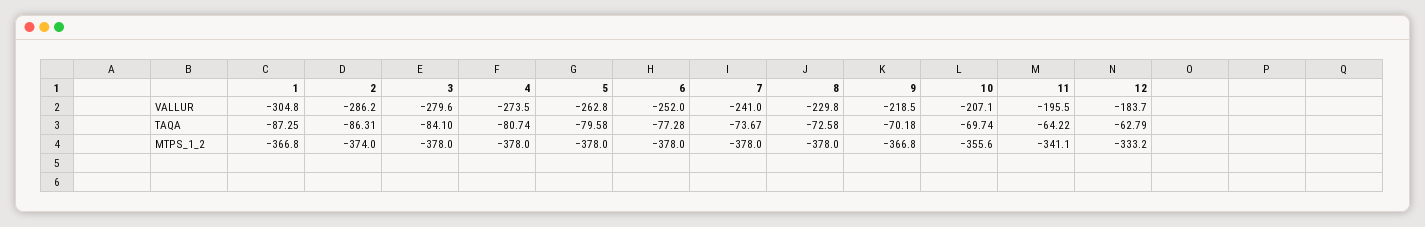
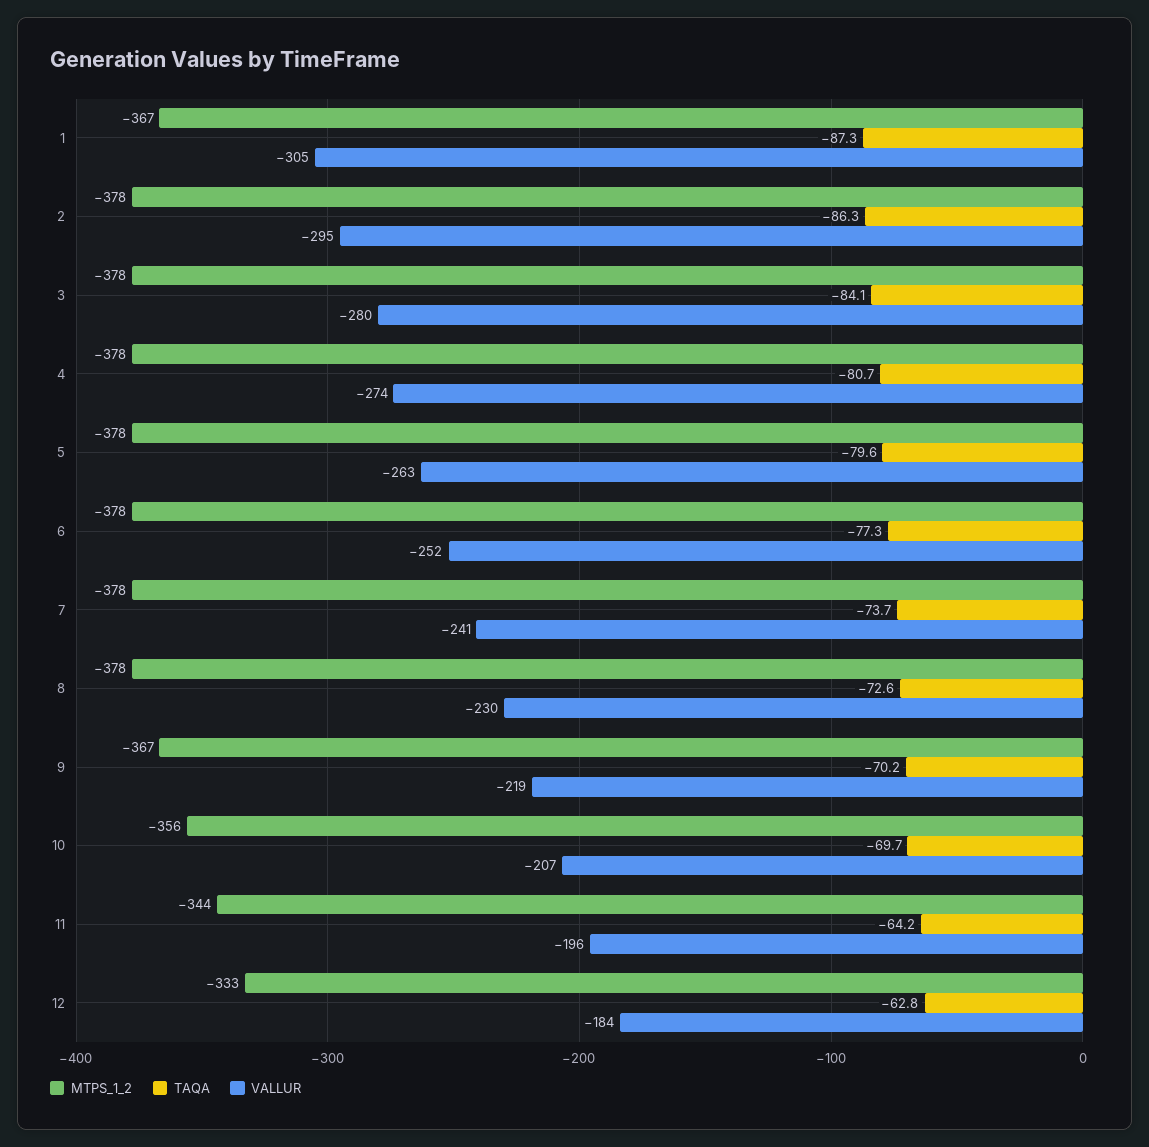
VALLUR, 2: -286.2 -> -295
MTPS_1_2, 2: -374 -> -378
MTPS_1_2, 11: -341.1 -> -344

